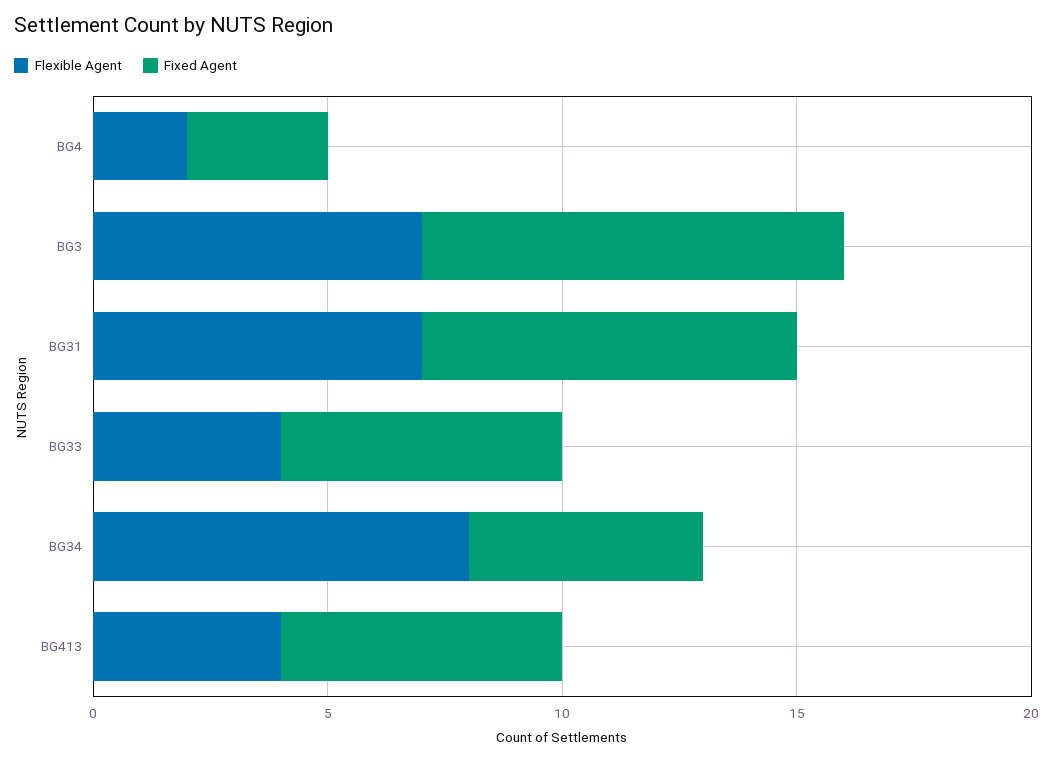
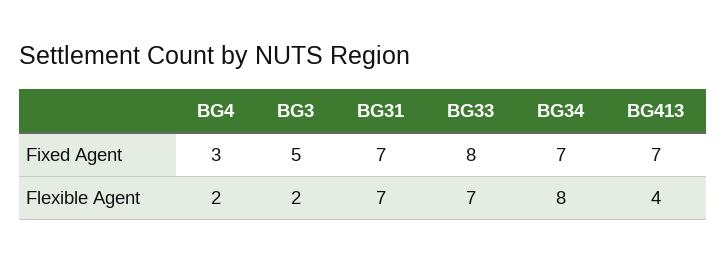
Flexible Agent, BG3: 7 -> 2
Fixed Agent, BG3: 9 -> 5
Fixed Agent, BG31: 8 -> 7
Flexible Agent, BG33: 4 -> 7
Fixed Agent, BG33: 6 -> 8
Fixed Agent, BG34: 5 -> 7
Fixed Agent, BG413: 6 -> 7

